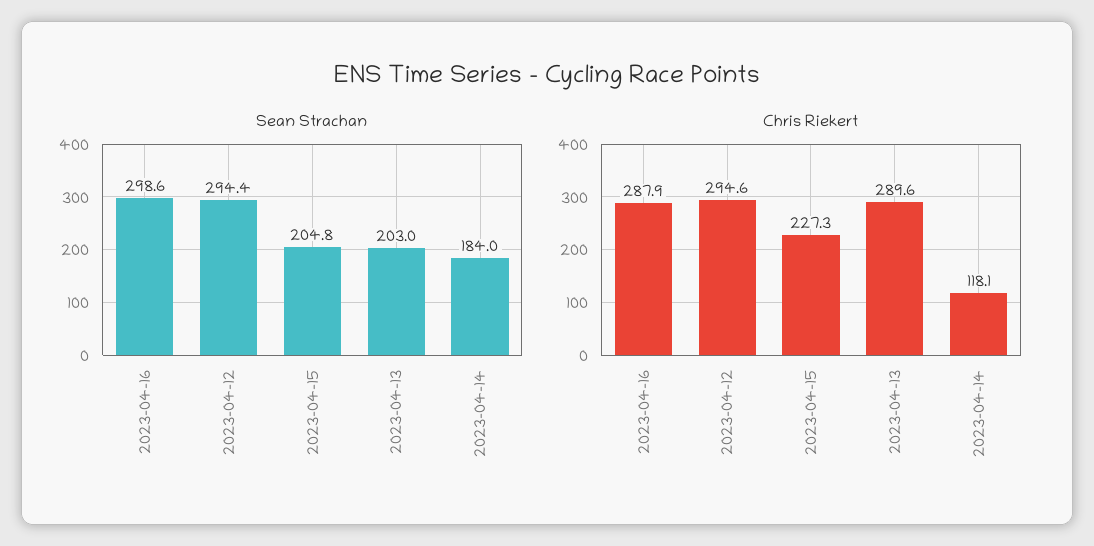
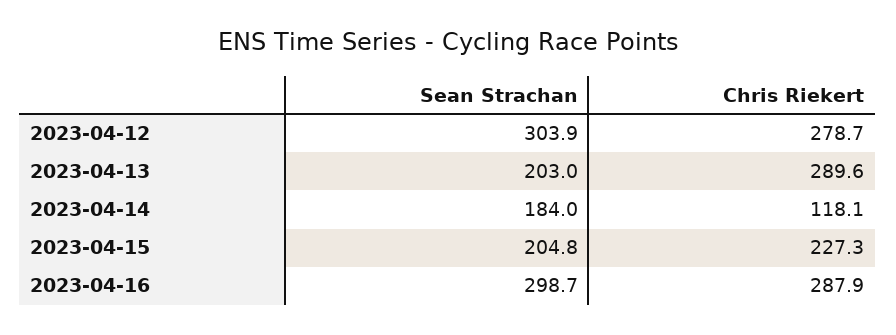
Sean Strachan, 2023-04-16: 298.6 -> 298.7
Sean Strachan, 2023-04-12: 294.4 -> 303.9
Chris Riekert, 2023-04-12: 294.6 -> 278.7

